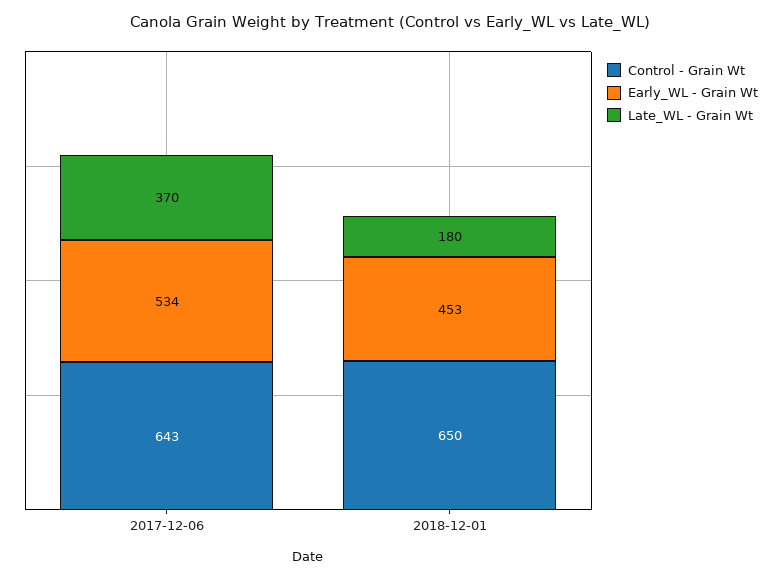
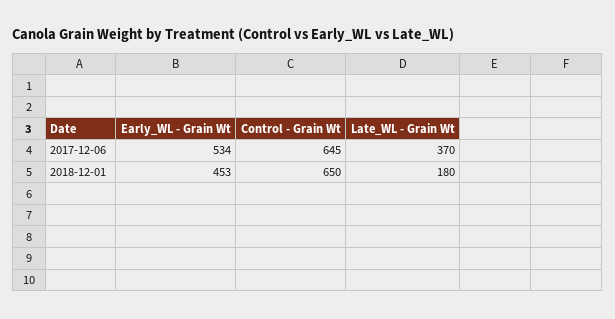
Control - Grain Wt, 2017-12-06: 643 -> 645

